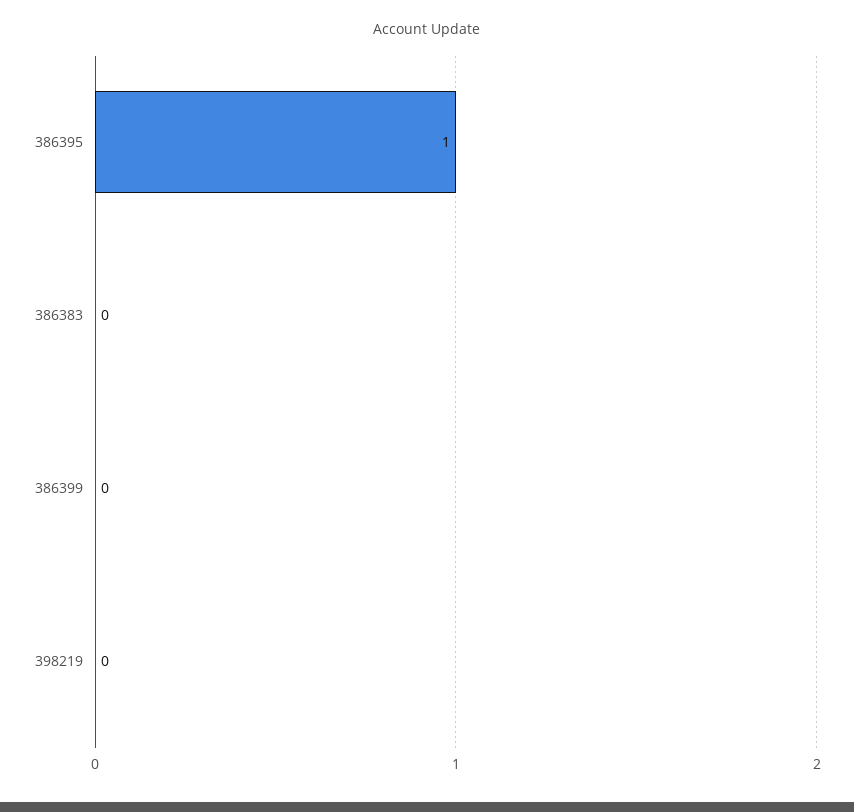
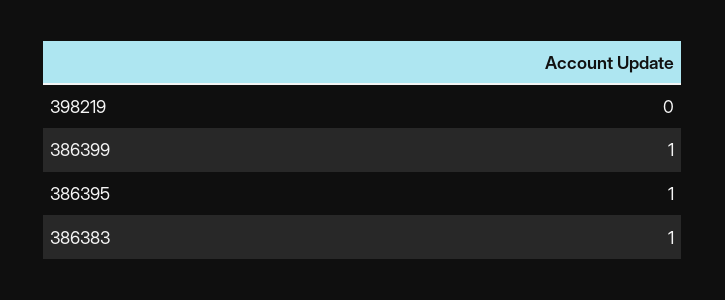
386383: 0 -> 1
386399: 0 -> 1

